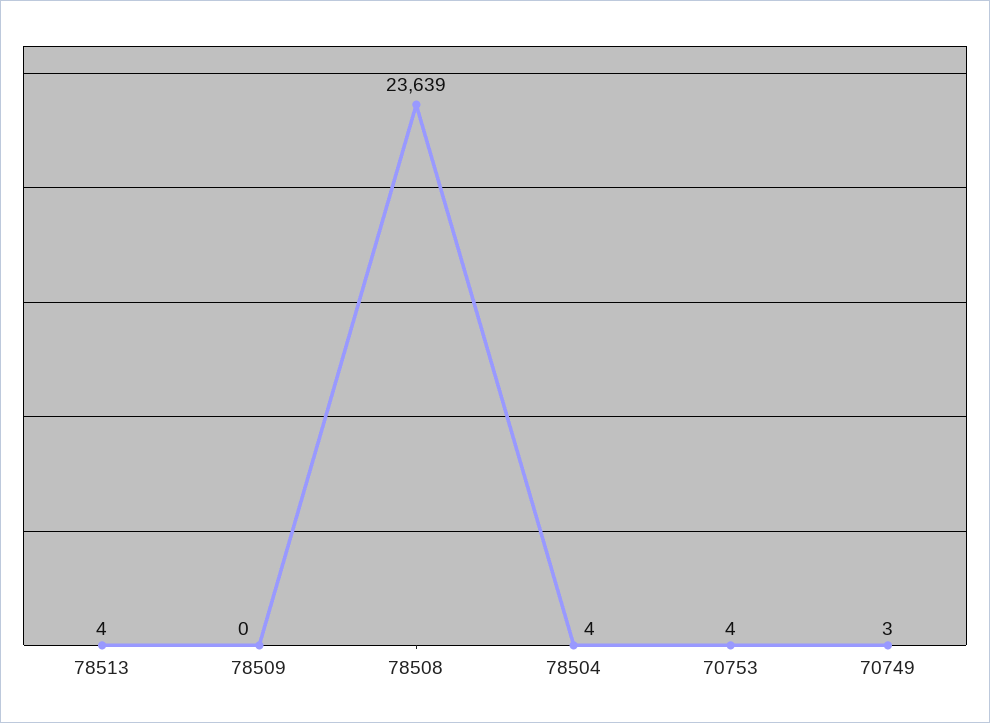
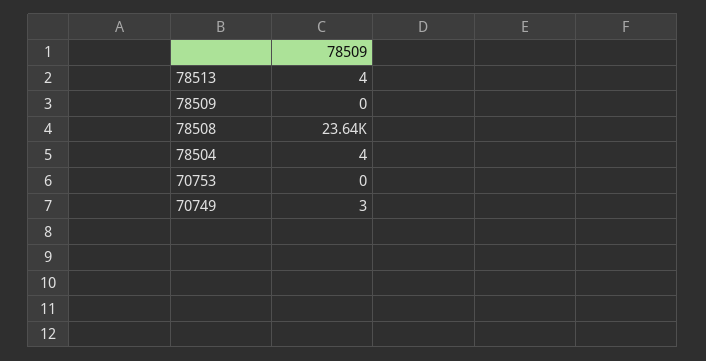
70753: 4 -> 0

